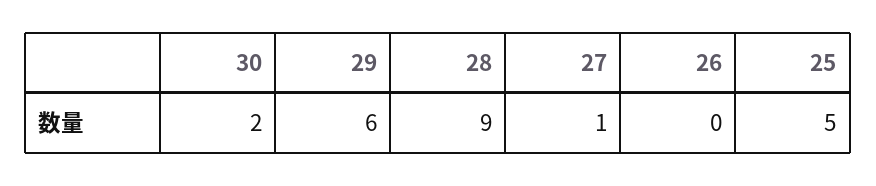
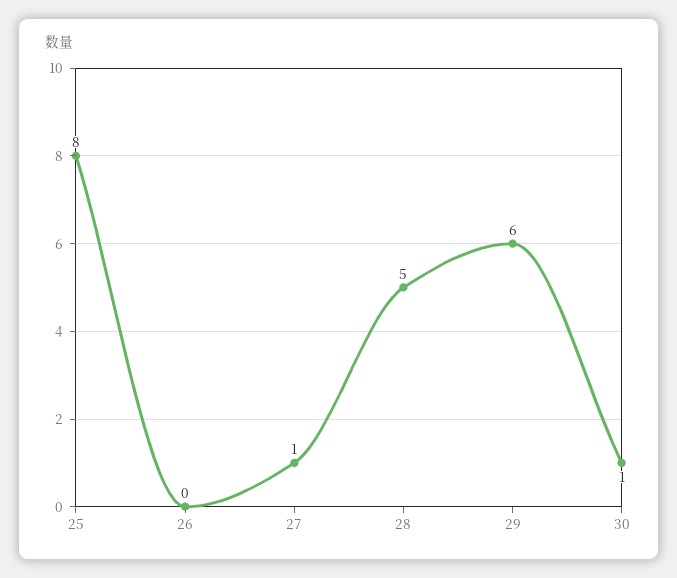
30: 2 -> 1
28: 9 -> 5
25: 5 -> 8

